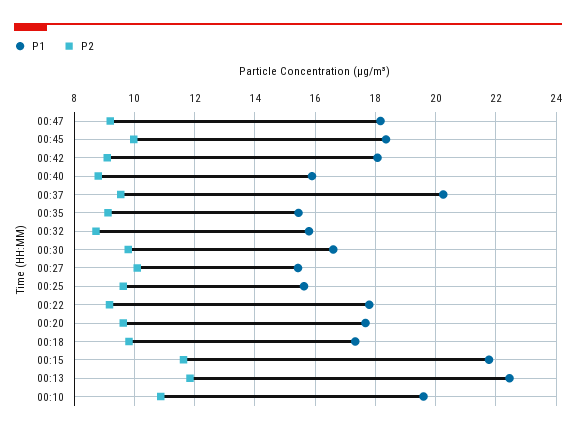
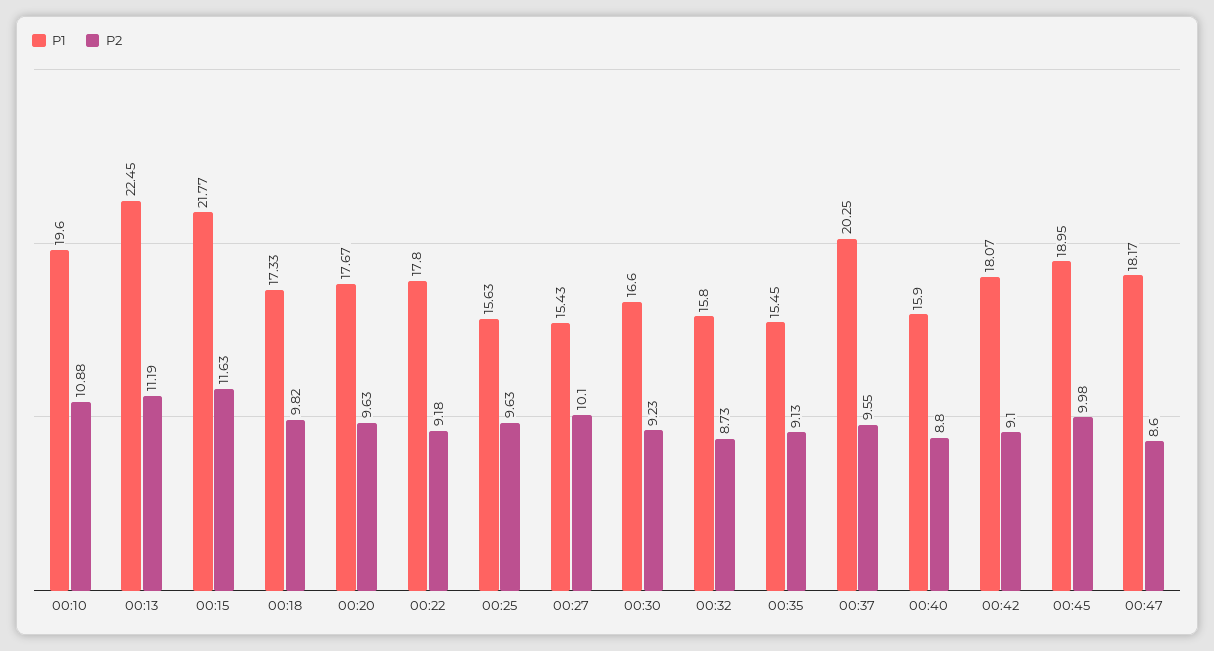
P2, 00:47: 9.2 -> 8.6
P1, 00:45: 18.4 -> 18.95
P2, 00:30: 9.8 -> 9.23
P2, 00:13: 11.8 -> 11.19

